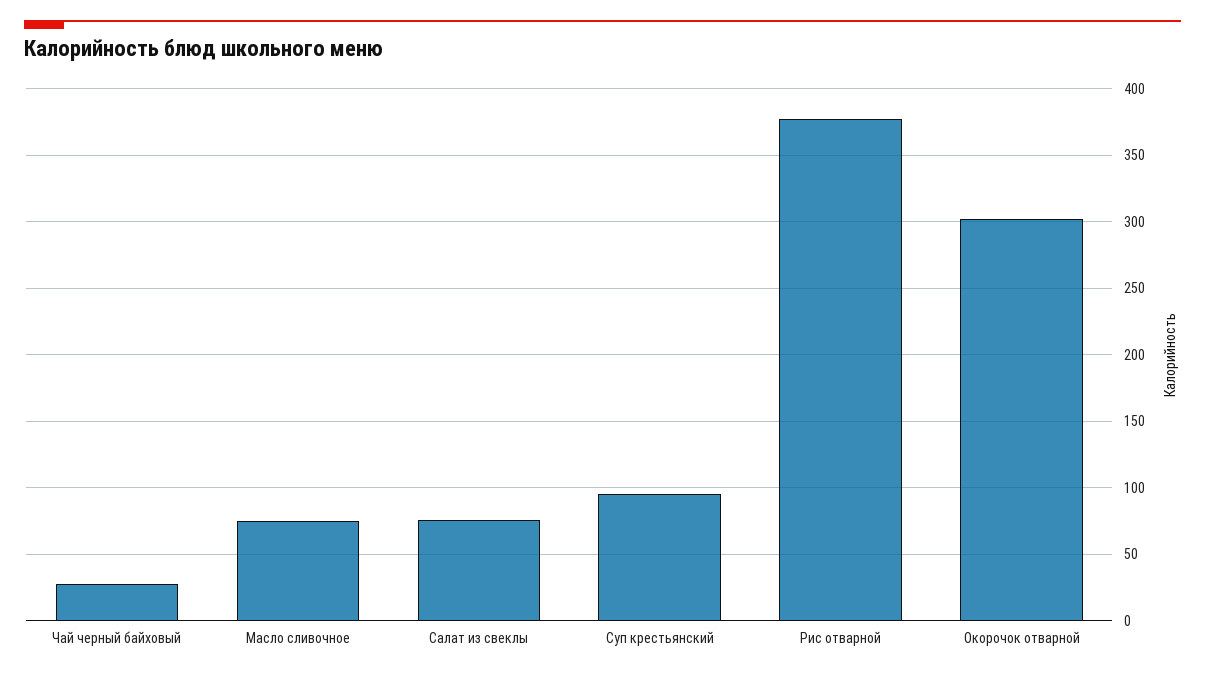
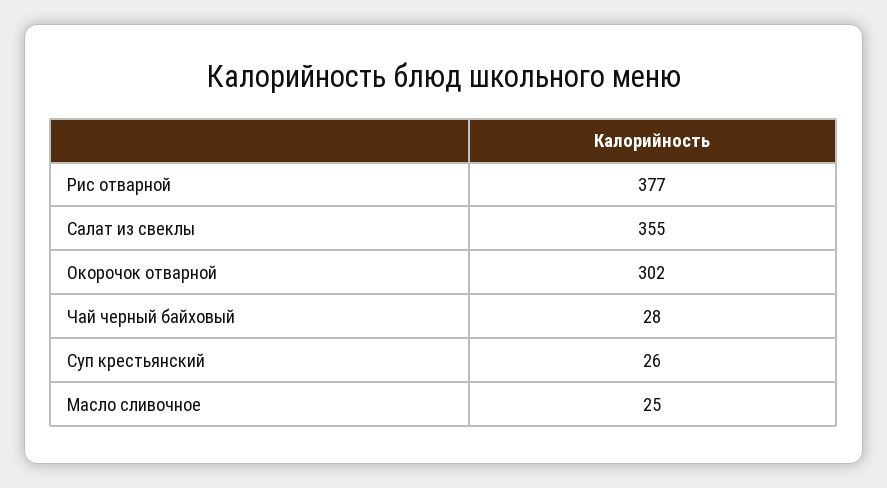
Масло сливочное: 75 -> 25
Салат из свеклы: 75 -> 355
Суп крестьянский: 95 -> 26

